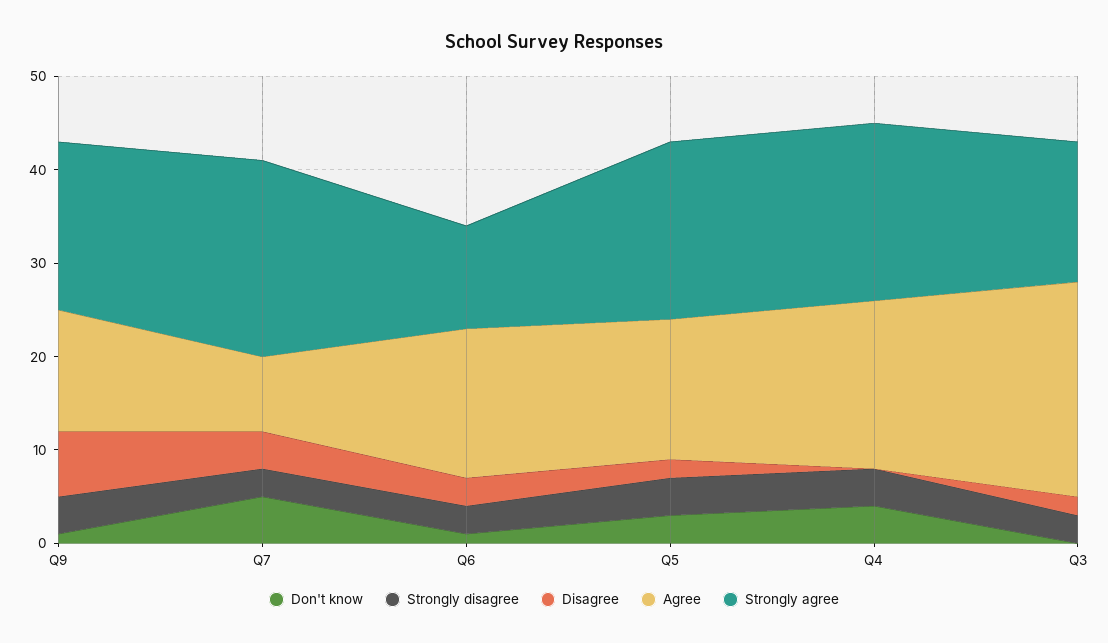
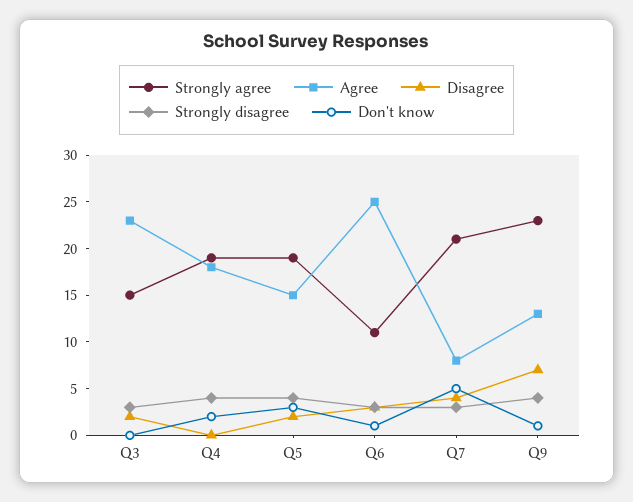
Strongly agree, Q9: 18 -> 23
Agree, Q6: 16 -> 25
Don't know, Q4: 4 -> 2

